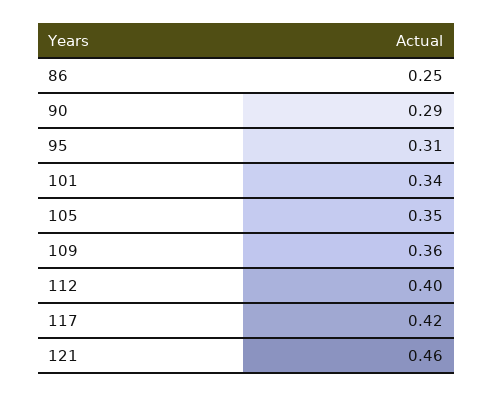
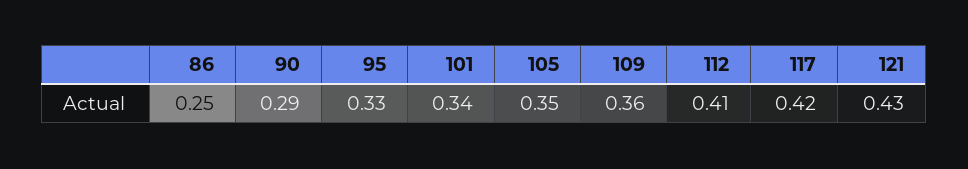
95: 0.31 -> 0.33
112: 0.4 -> 0.41
121: 0.46 -> 0.43

